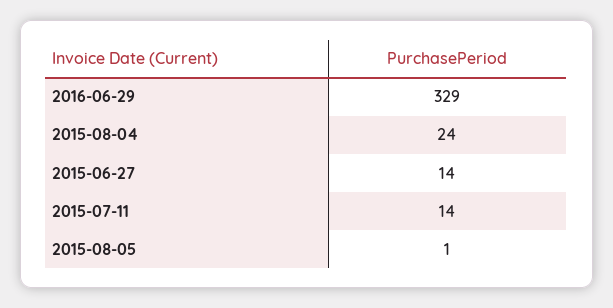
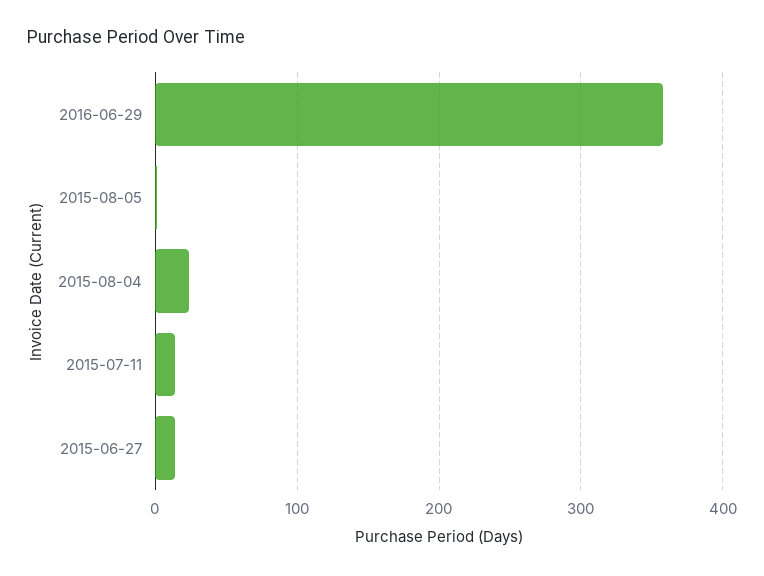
2016-06-29: 329 -> 360

